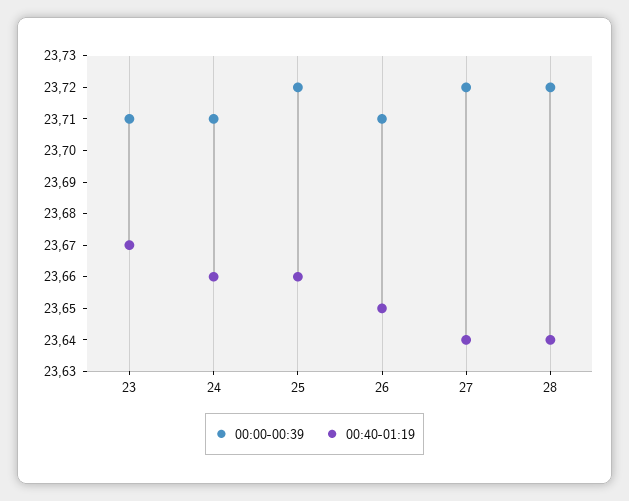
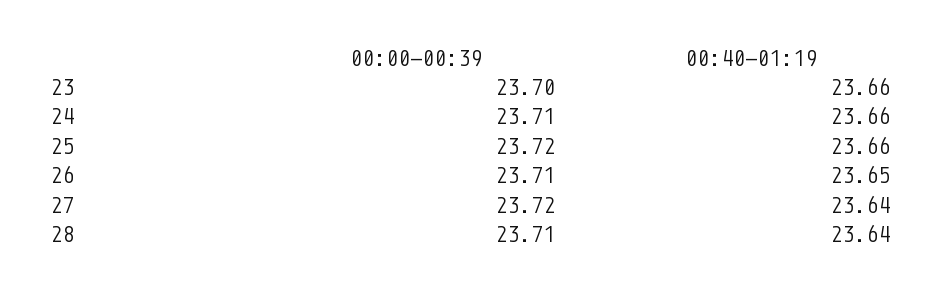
00:00-00:39, 23: 23.71 -> 23.7
00:40-01:19, 23: 23.67 -> 23.66
00:00-00:39, 28: 23.72 -> 23.71

